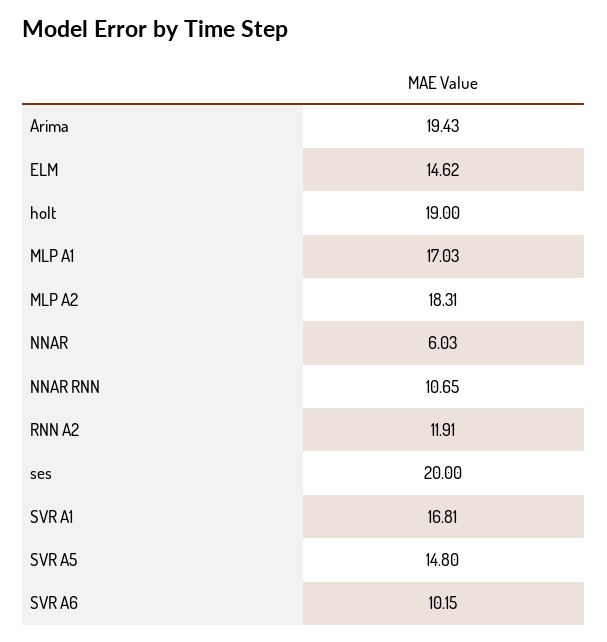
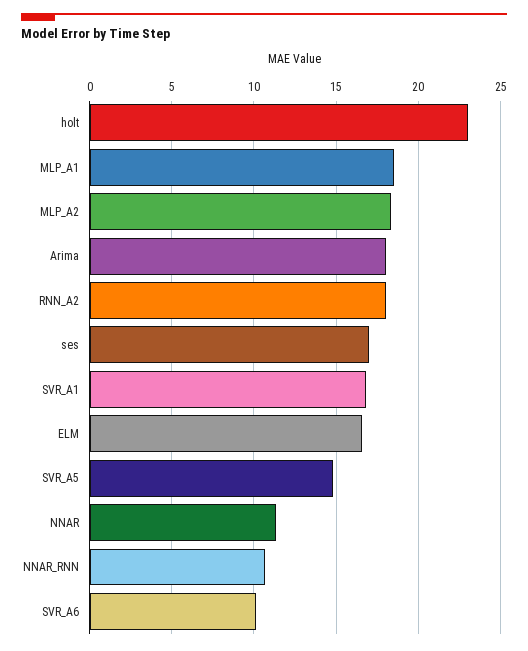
Arima: 19.43 -> 18
ELM: 14.62 -> 16.5
holt: 19 -> 23
MLP A1: 17.03 -> 18.5
NNAR: 6.03 -> 11.5
RNN A2: 11.91 -> 18
ses: 20 -> 17

